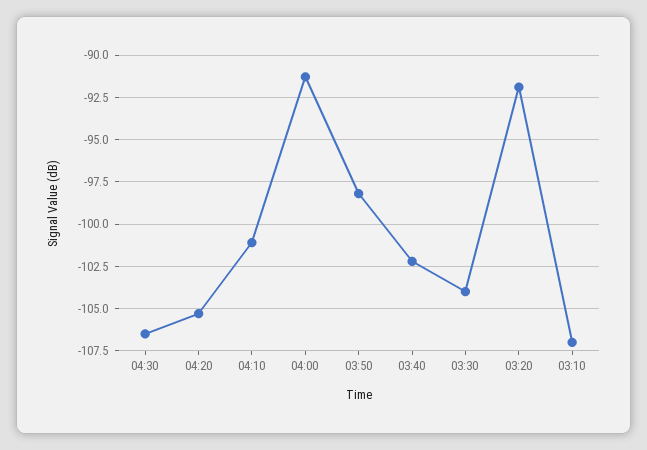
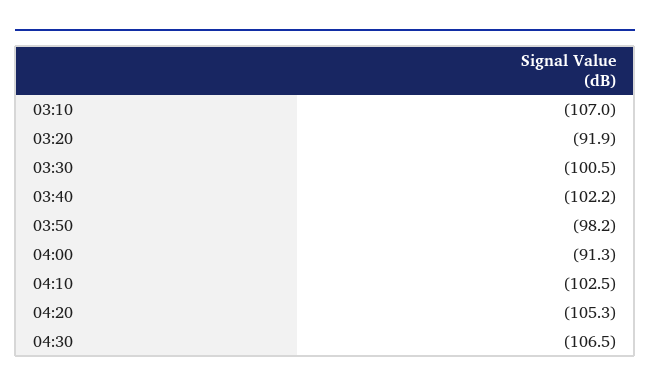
04:10: -101 -> -102.5
03:30: -104 -> -100.5

